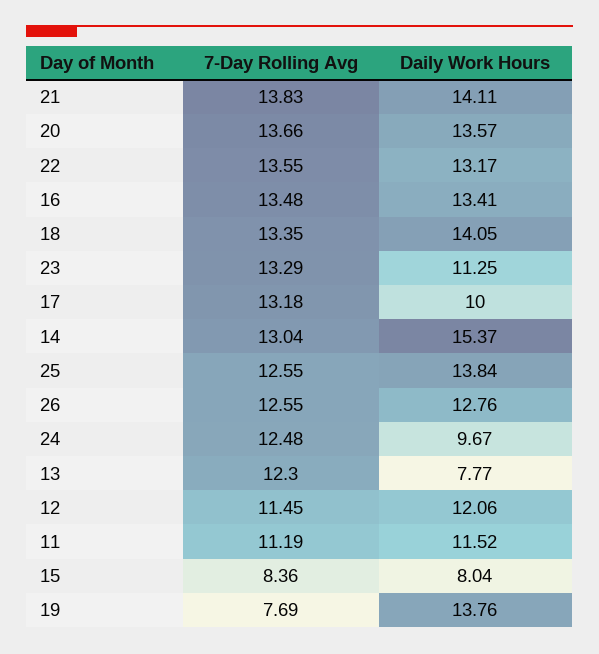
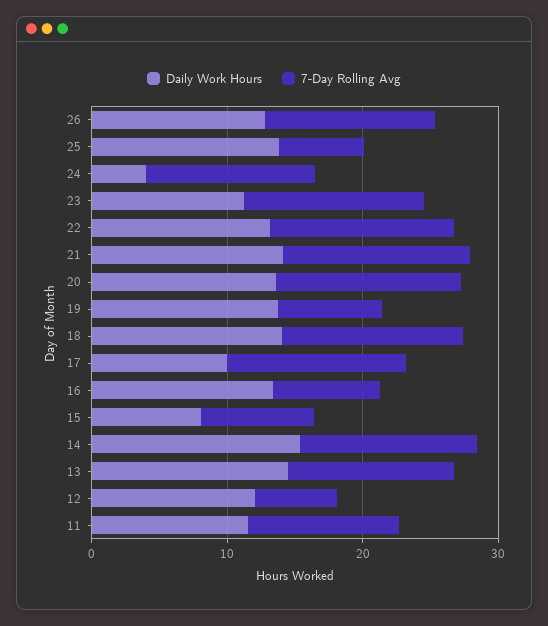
7-Day Rolling Avg, 16: 13.48 -> 8
7-Day Rolling Avg, 25: 12.55 -> 6
Daily Work Hours, 24: 9.67 -> 4
Daily Work Hours, 13: 7.77 -> 14
7-Day Rolling Avg, 12: 11.45 -> 6

